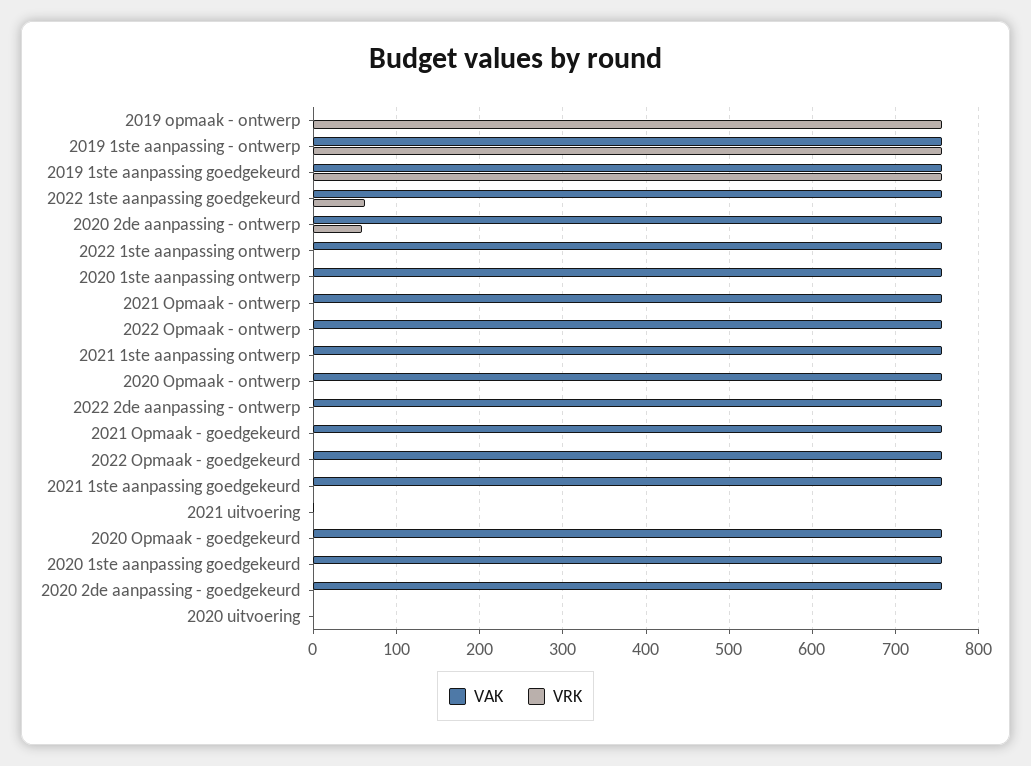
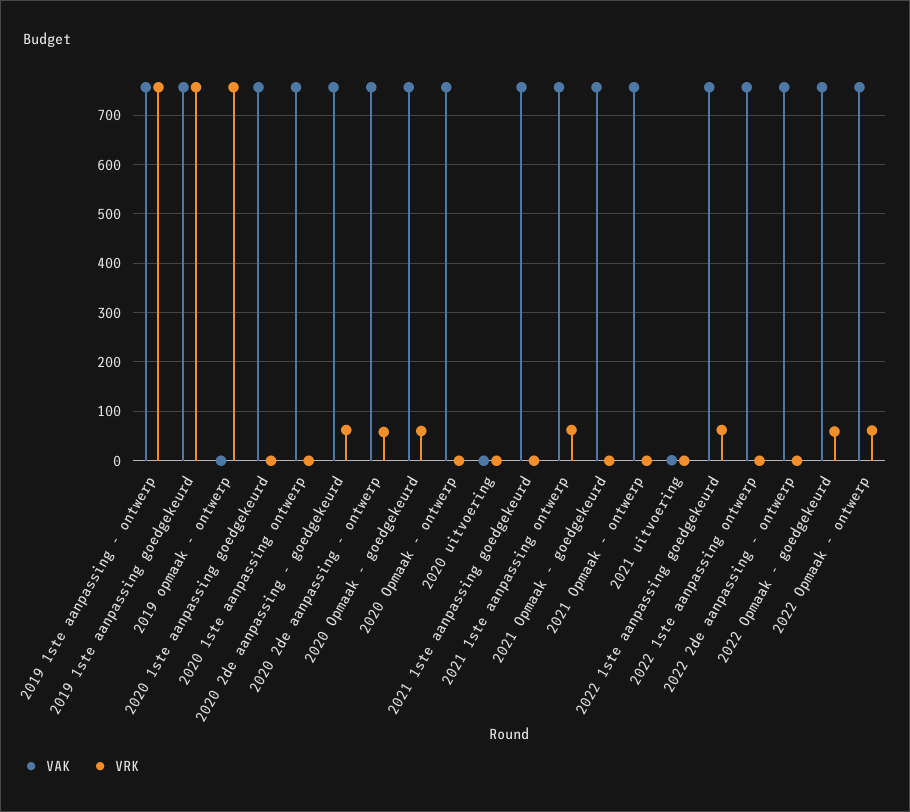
VRK, 2022 Opmaak - ontwerp: 0 -> 60
VRK, 2021 1ste aanpassing ontwerp: 0 -> 60
VRK, 2022 Opmaak - goedgekeurd: 0 -> 60
VRK, 2020 Opmaak - goedgekeurd: 0 -> 60
VRK, 2020 2de aanpassing - goedgekeurd: 0 -> 60

